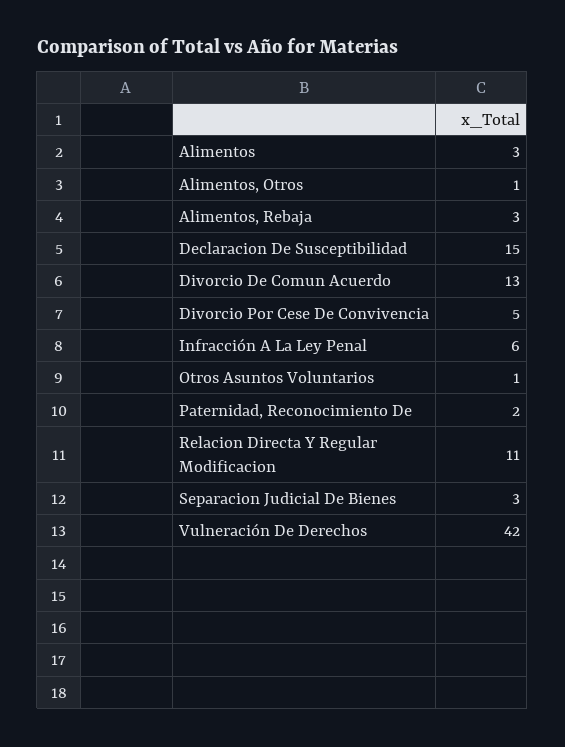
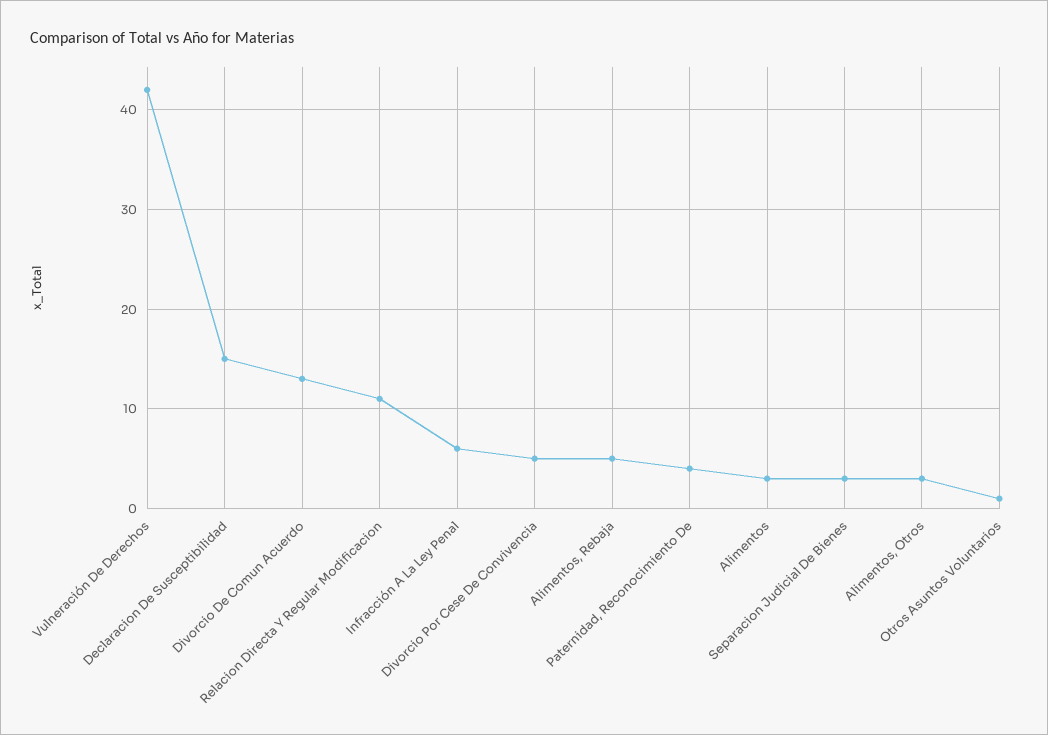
Alimentos, Otros: 1 -> 3
Alimentos, Rebaja: 3 -> 5
Paternidad, Reconocimiento De: 2 -> 4

